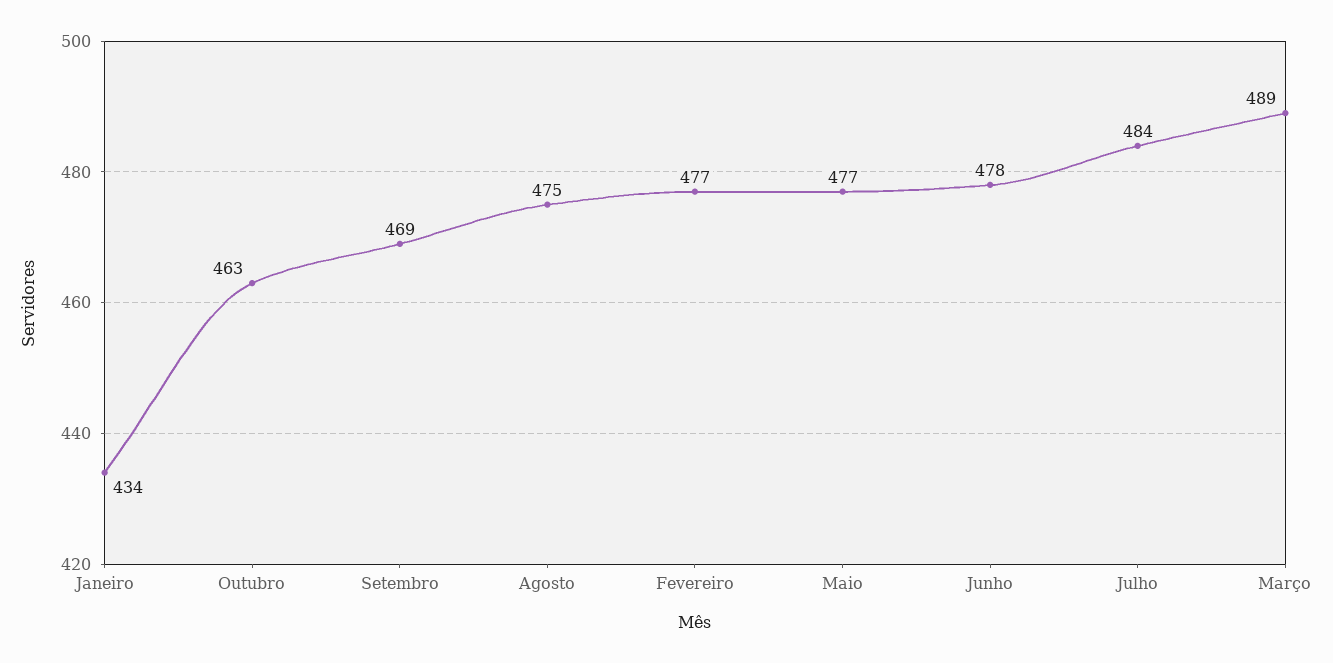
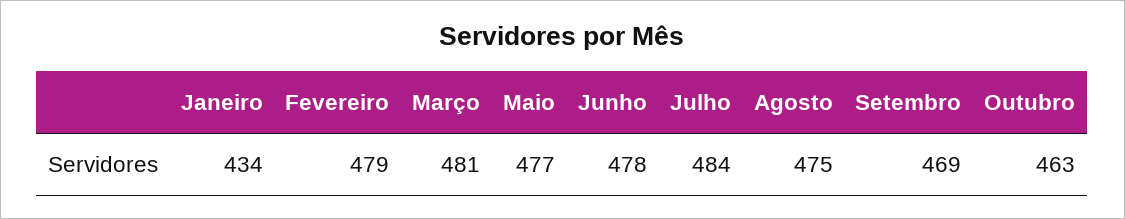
Fevereiro: 477 -> 479
Março: 489 -> 481

